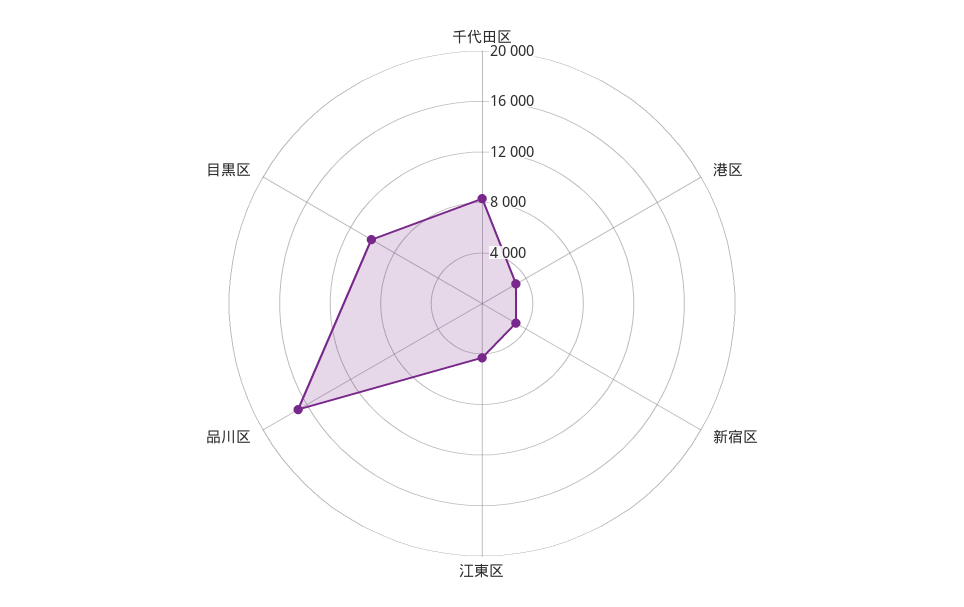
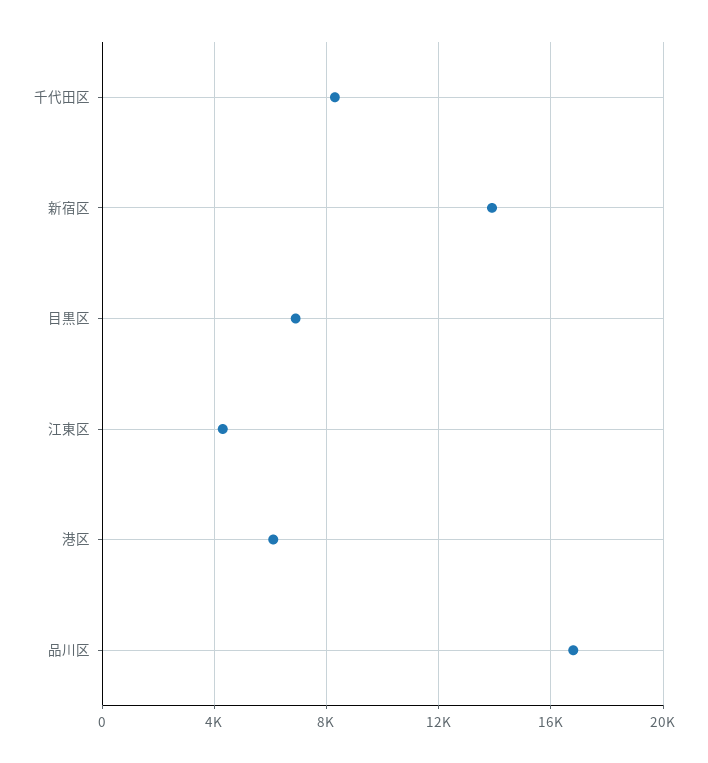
港区: 3000 -> 6000
新宿区: 3000 -> 14000
目黒区: 10000 -> 7000

